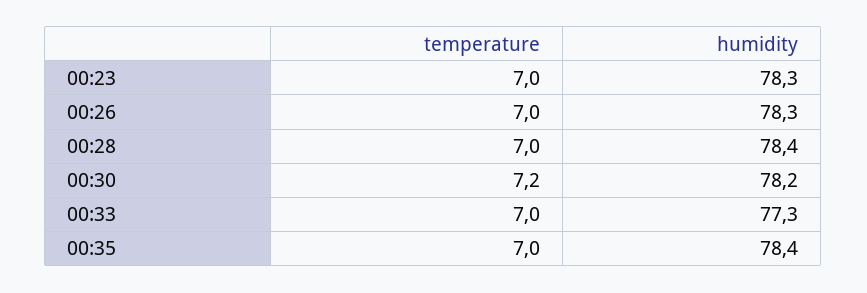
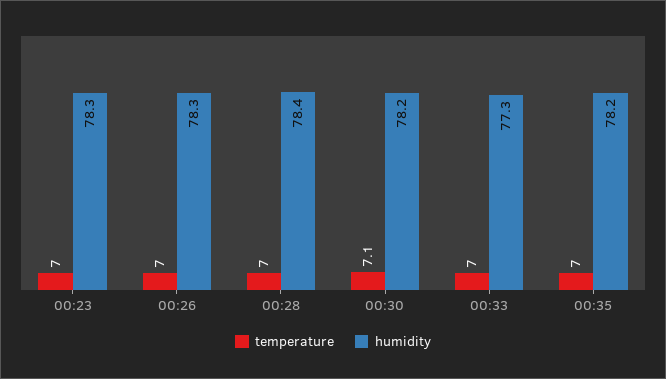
temperature, 00:30: 7.2 -> 7.1
humidity, 00:35: 78.4 -> 78.2

